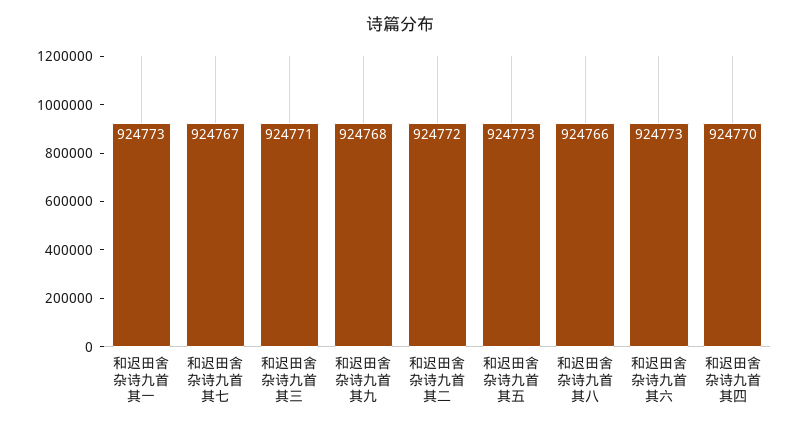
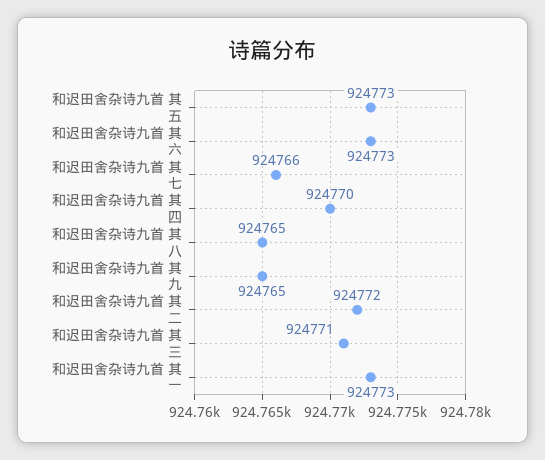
和迟田舍杂诗九首 其七: 924767 -> 924766
和迟田舍杂诗九首 其九: 924768 -> 924765
和迟田舍杂诗九首 其八: 924766 -> 924765

